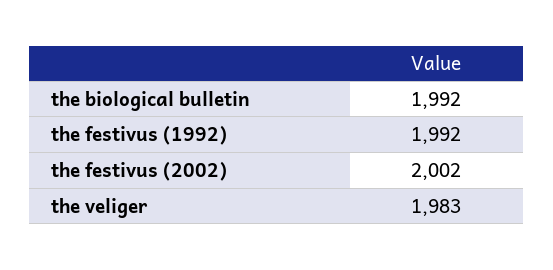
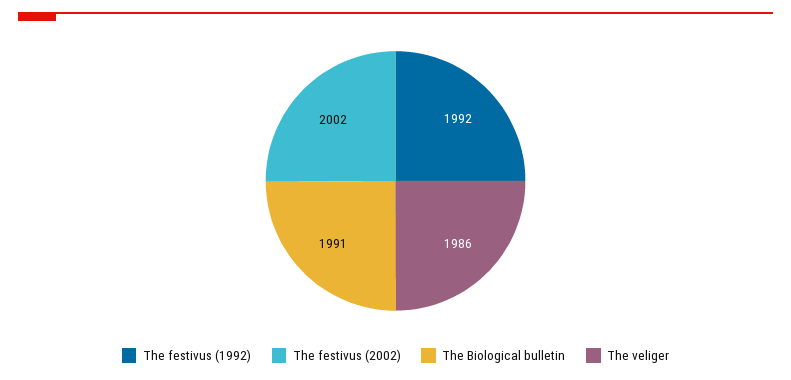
the biological bulletin: 1992 -> 1991
the veliger: 1983 -> 1986

